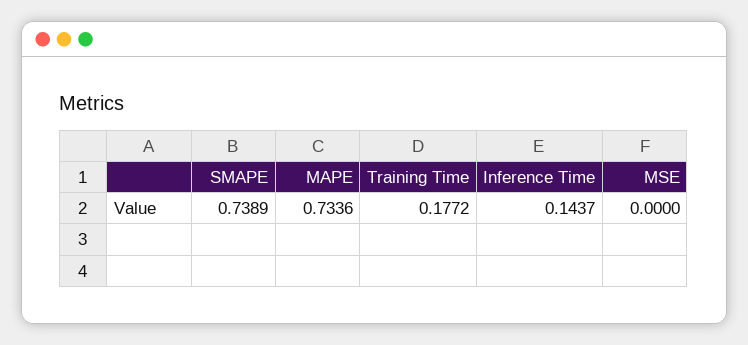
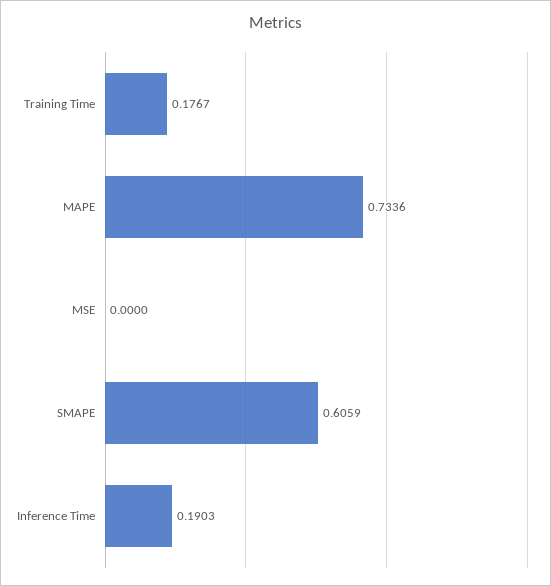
SMAPE: 0.7389 -> 0.6059
Training Time: 0.1772 -> 0.1767
Inference Time: 0.1437 -> 0.1903

